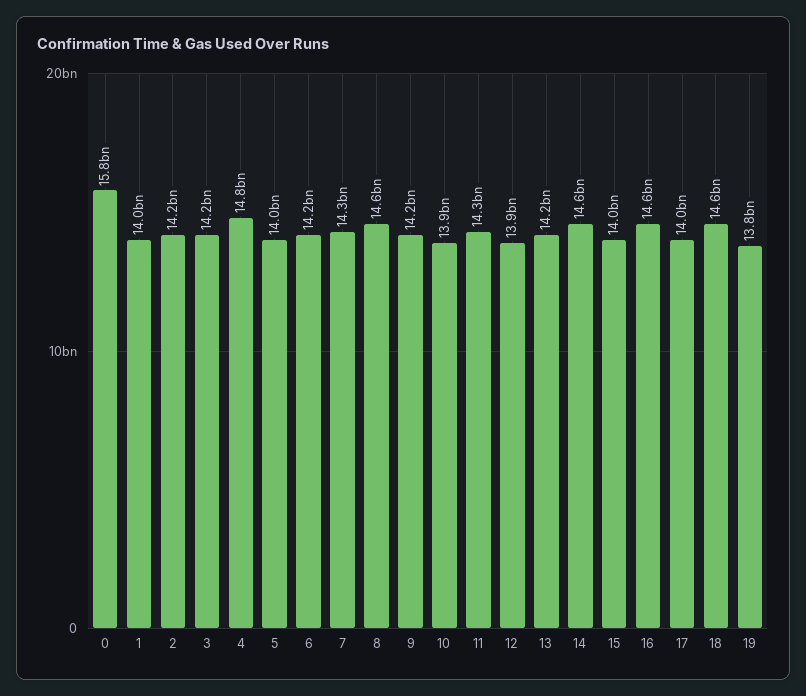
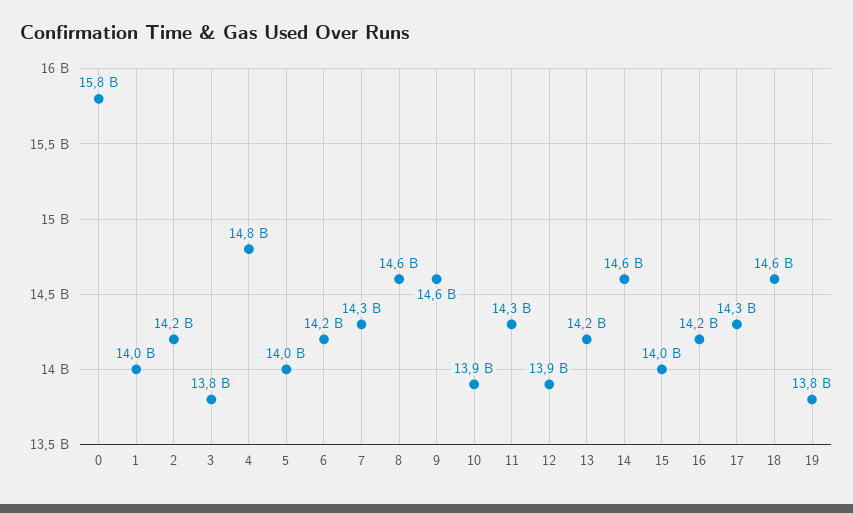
3: 14200000000 -> 13800000000
9: 14200000000 -> 14600000000
16: 14600000000 -> 14200000000
17: 14000000000 -> 14300000000

